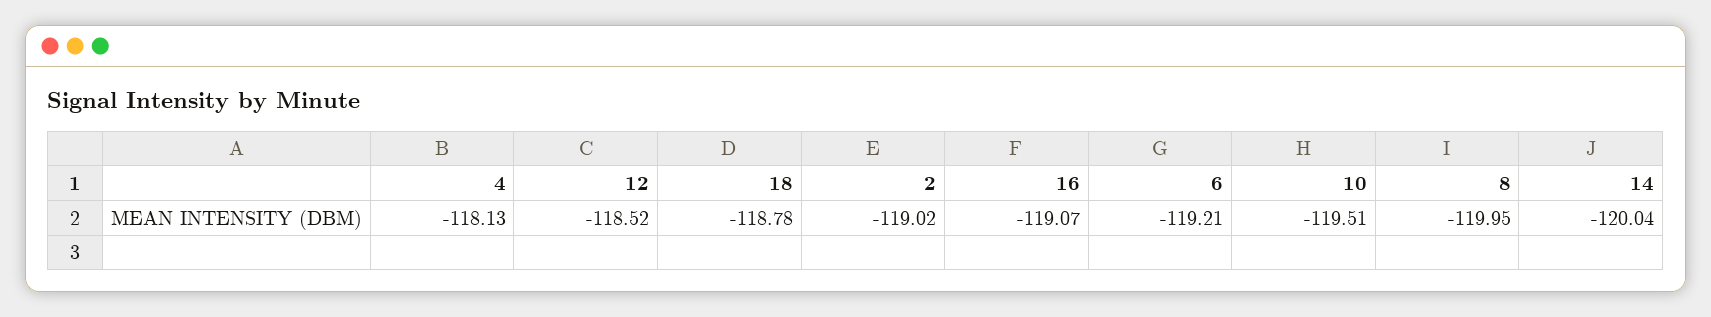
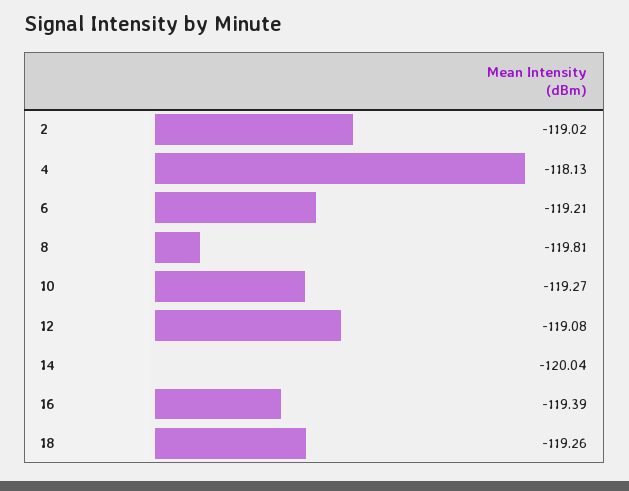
12: -118.52 -> -119.08
18: -118.78 -> -119.26
16: -119.07 -> -119.39
10: -119.51 -> -119.27
8: -119.95 -> -119.81

